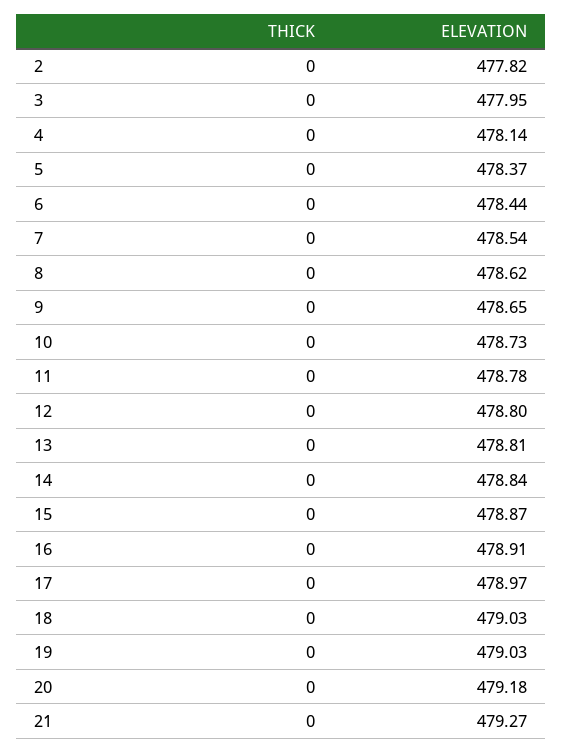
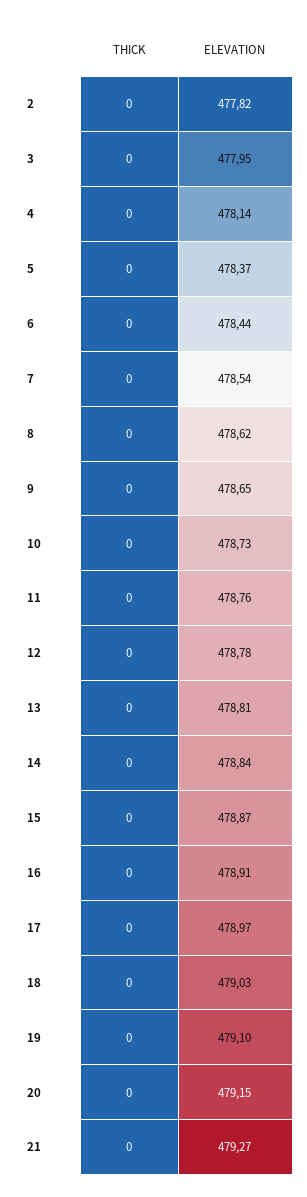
ELEVATION, 11: 478.78 -> 478.76
ELEVATION, 12: 478.8 -> 478.78
ELEVATION, 19: 479.03 -> 479.1
ELEVATION, 20: 479.18 -> 479.15

